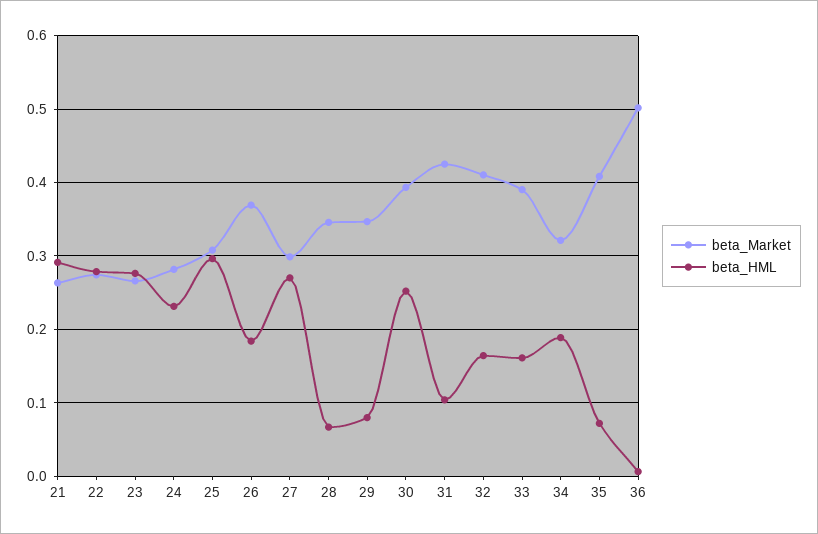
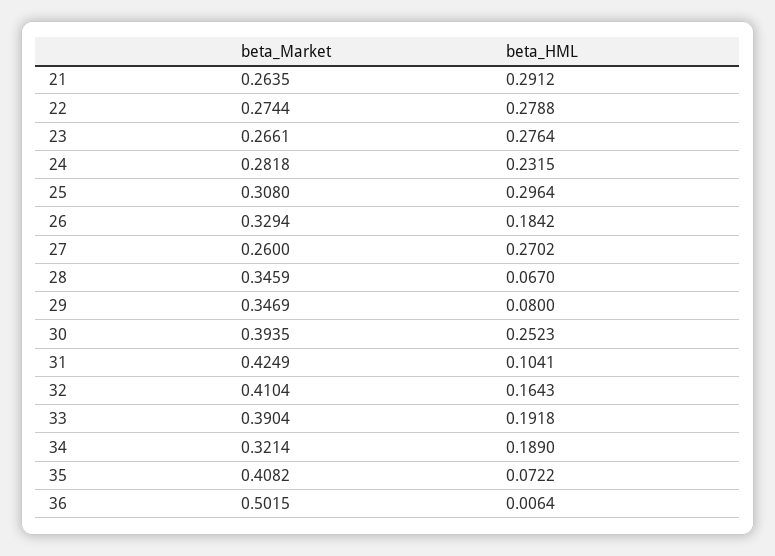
beta_Market, 26: 0.37 -> 0.3294
beta_Market, 27: 0.3 -> 0.26
beta_HML, 33: 0.16 -> 0.1918

